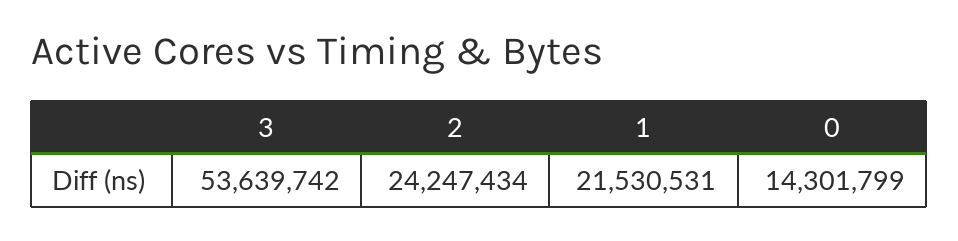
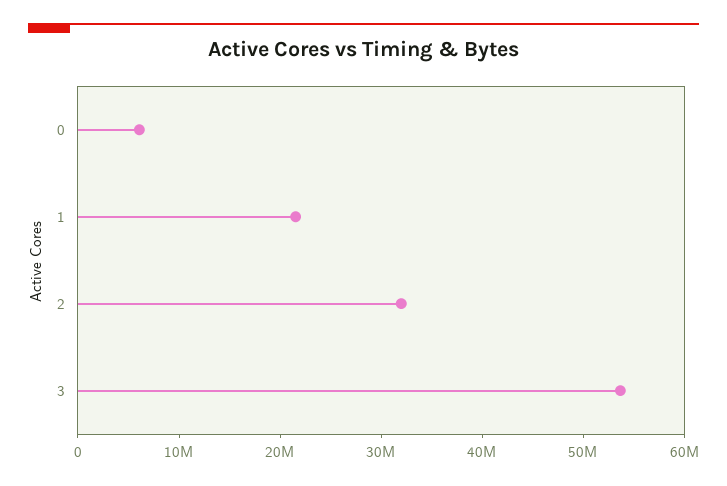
2: 24247434 -> 32000000
0: 14301799 -> 6000000

